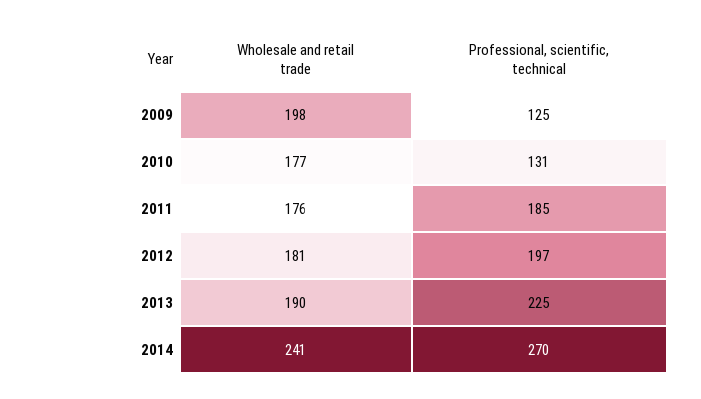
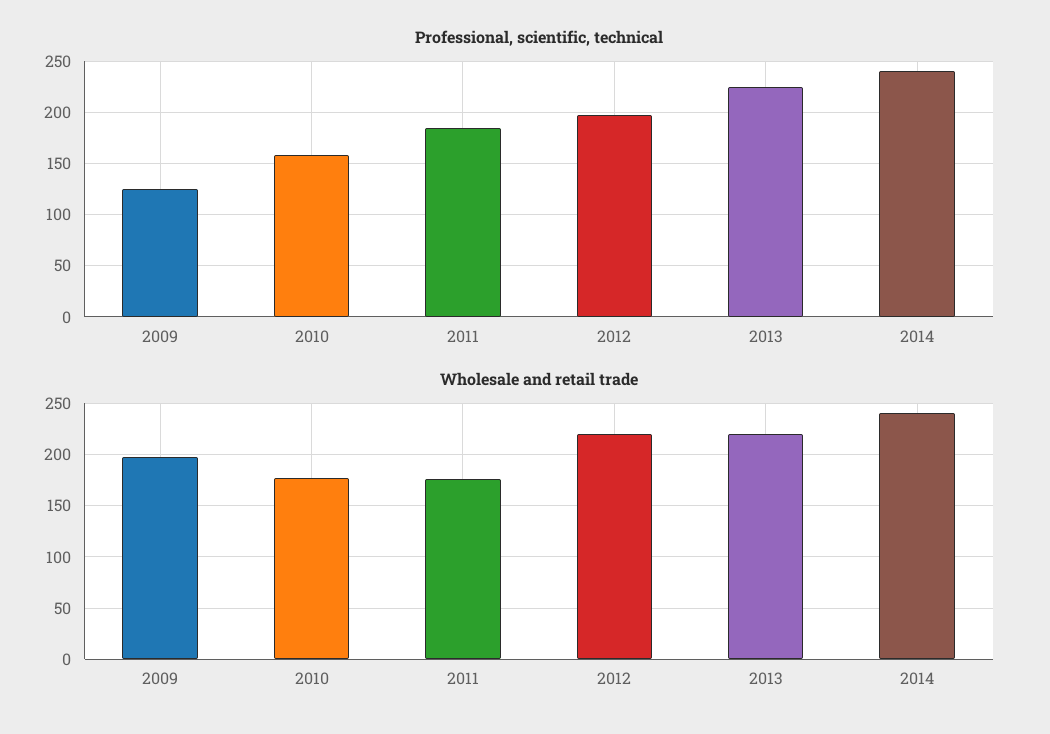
Professional, scientific, technical, 2010: 131 -> 160
Wholesale and retail trade, 2012: 181 -> 220
Wholesale and retail trade, 2013: 190 -> 220
Professional, scientific, technical, 2014: 270 -> 240

